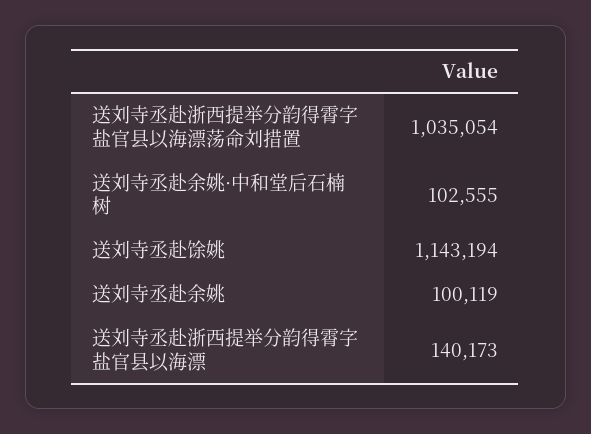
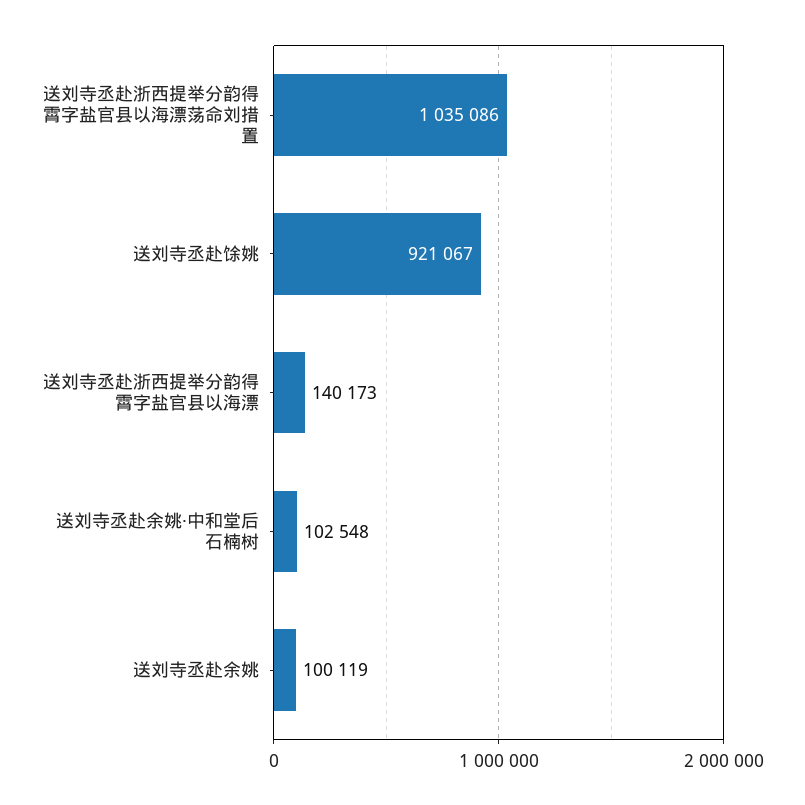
送刘寺丞赴浙西提举分韵得霄字盐官县以海漂荡命刘措置: 1035054 -> 1035086
送刘寺丞赴余姚·中和堂后石楠树: 102555 -> 102548
送刘寺丞赴馀姚: 1143194 -> 921067

